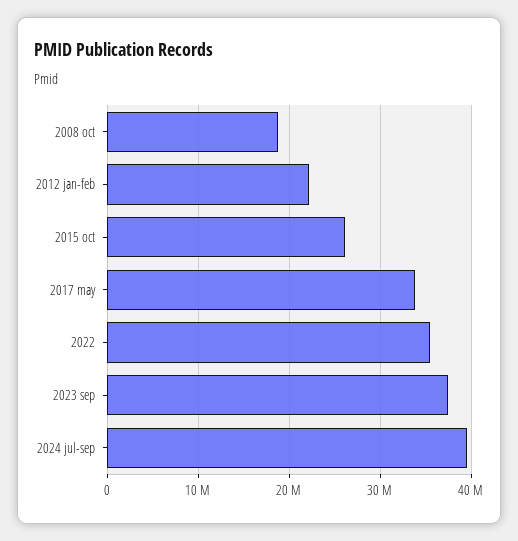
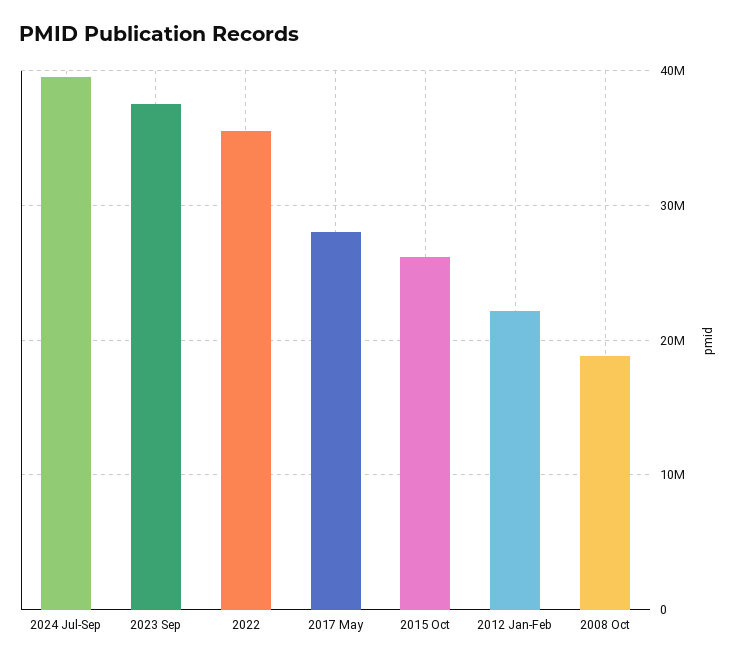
2017 may: 34000000 -> 28000000

